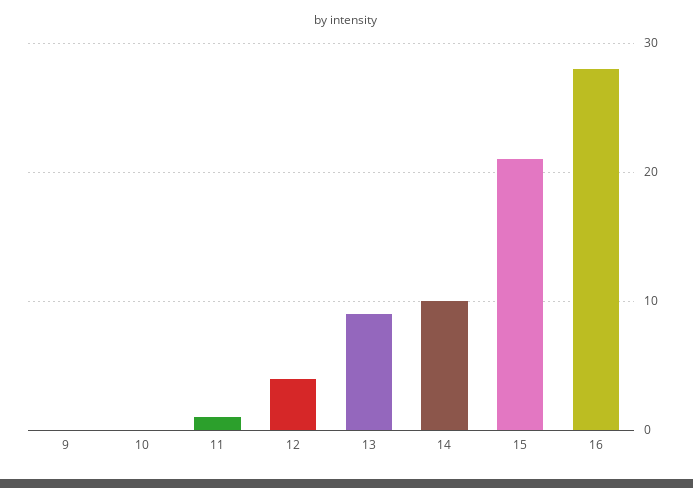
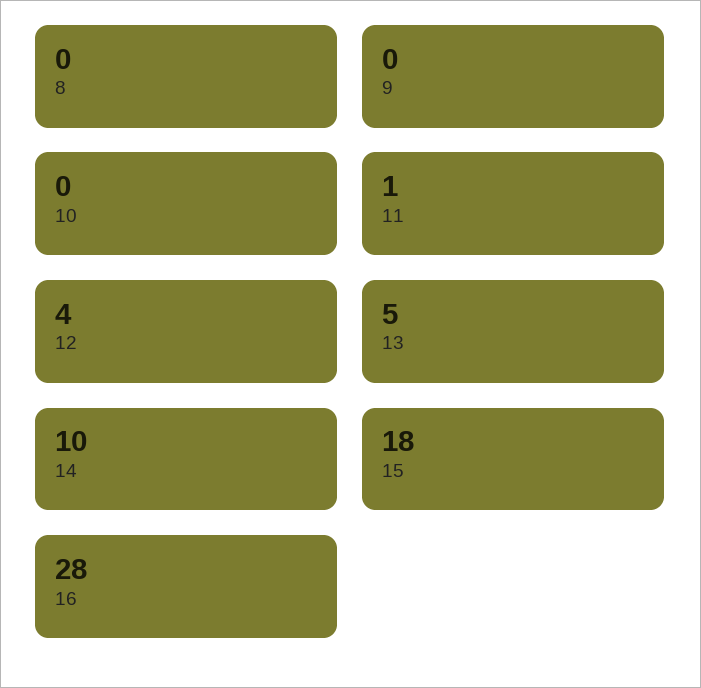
13: 9 -> 5
15: 21 -> 18
8: none -> 0

